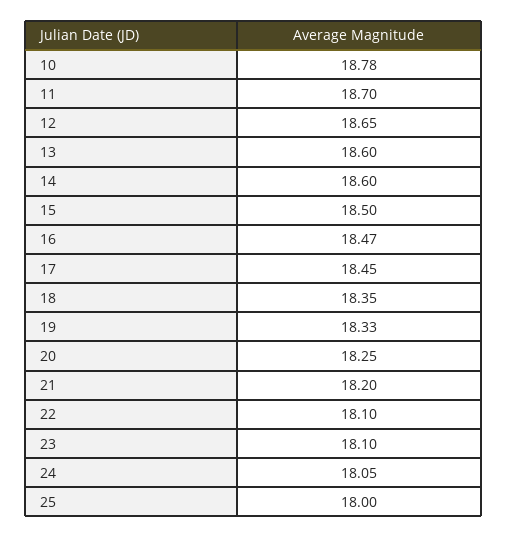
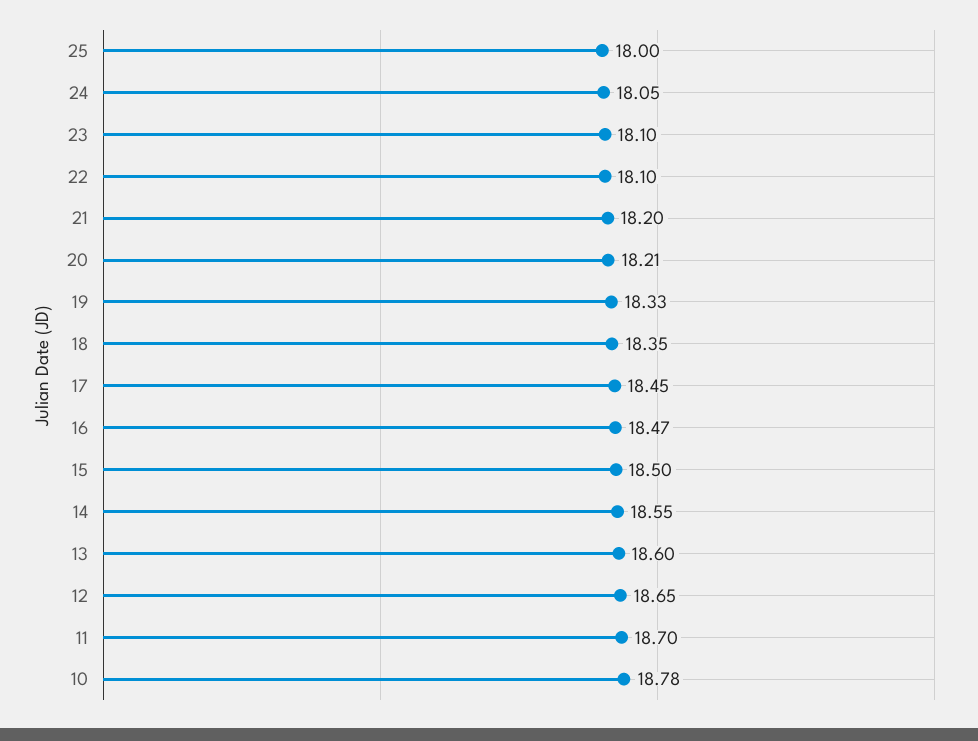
14: 18.6 -> 18.55
20: 18.25 -> 18.21

